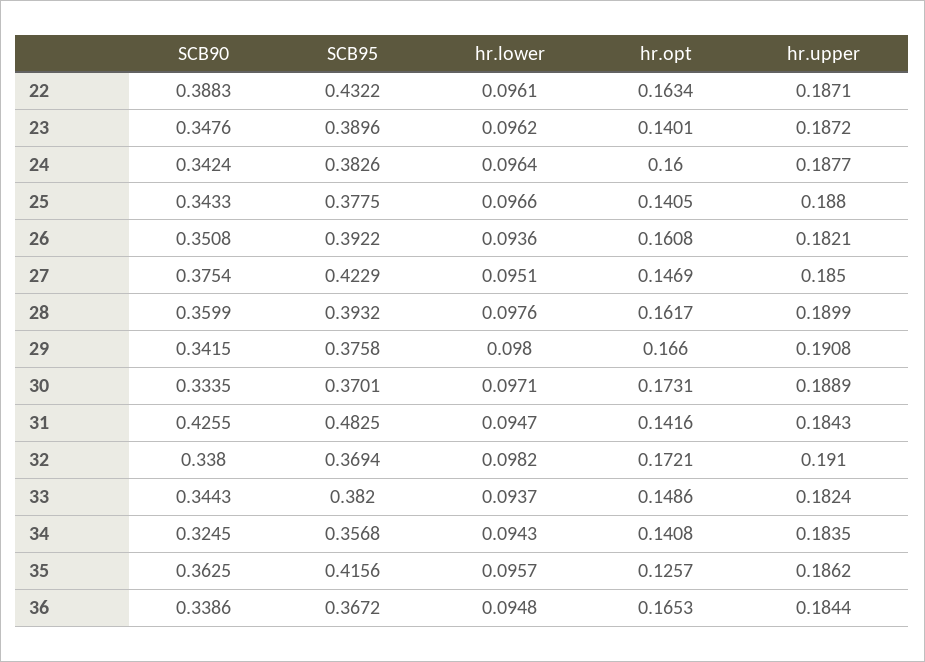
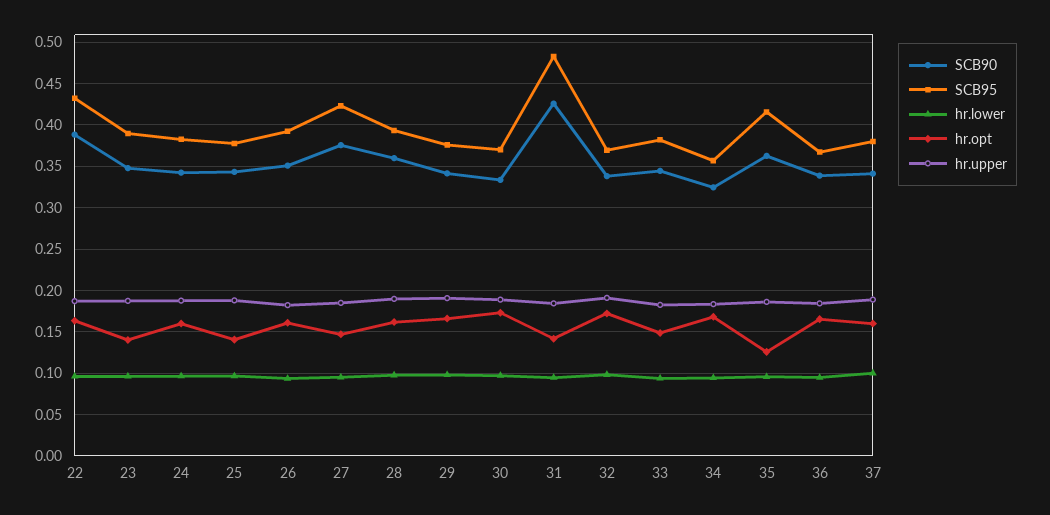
hr.opt, 34: 0.1408 -> 0.17
SCB90, 37: none -> 0.34
SCB95, 37: none -> 0.38
hr.lower, 37: none -> 0.1
hr.opt, 37: none -> 0.16
hr.upper, 37: none -> 0.19

